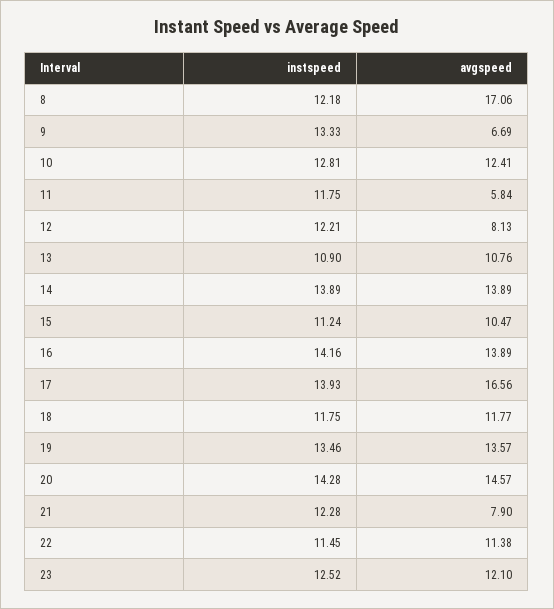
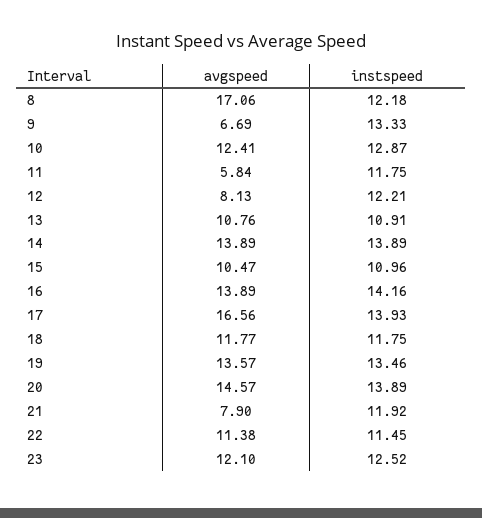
instspeed, 10: 12.81 -> 12.87
instspeed, 13: 10.9 -> 10.91
instspeed, 15: 11.24 -> 10.96
instspeed, 20: 14.28 -> 13.89
instspeed, 21: 12.28 -> 11.92

